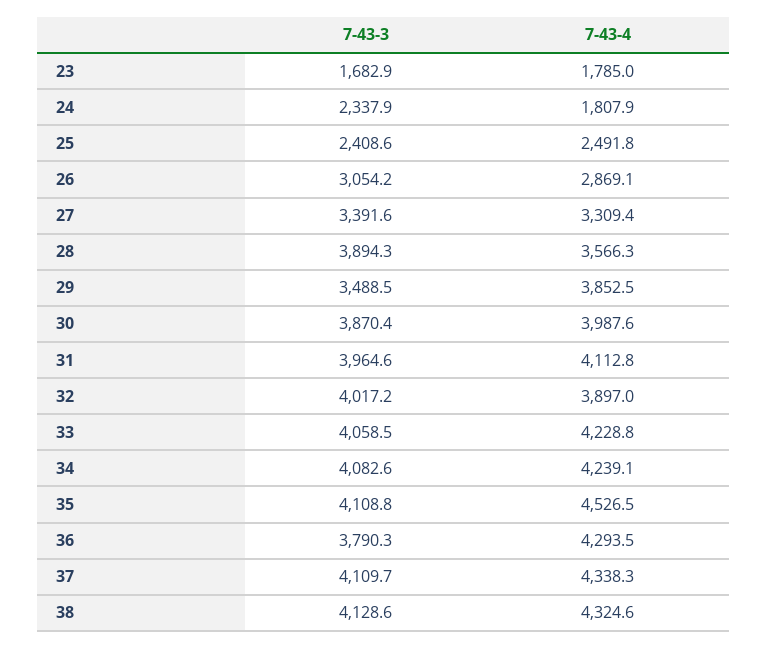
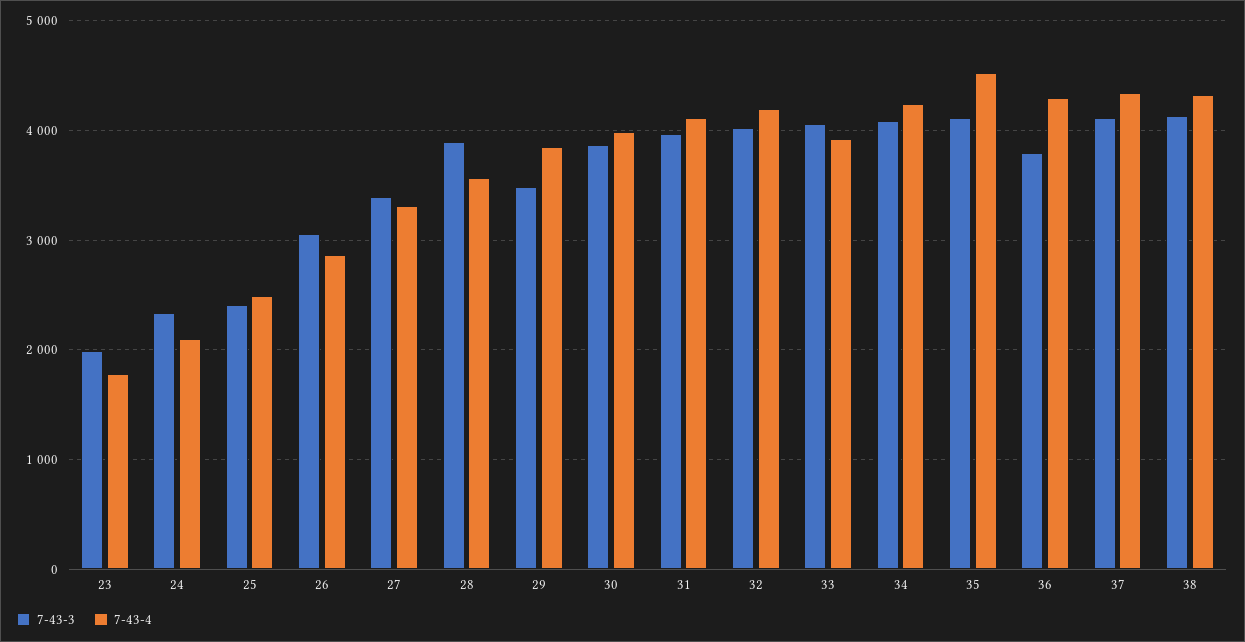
7-43-3, 23: 1682.9 -> 2000
7-43-4, 24: 1807.9 -> 2100
7-43-4, 32: 3897 -> 4200
7-43-4, 33: 4228.8 -> 3900

